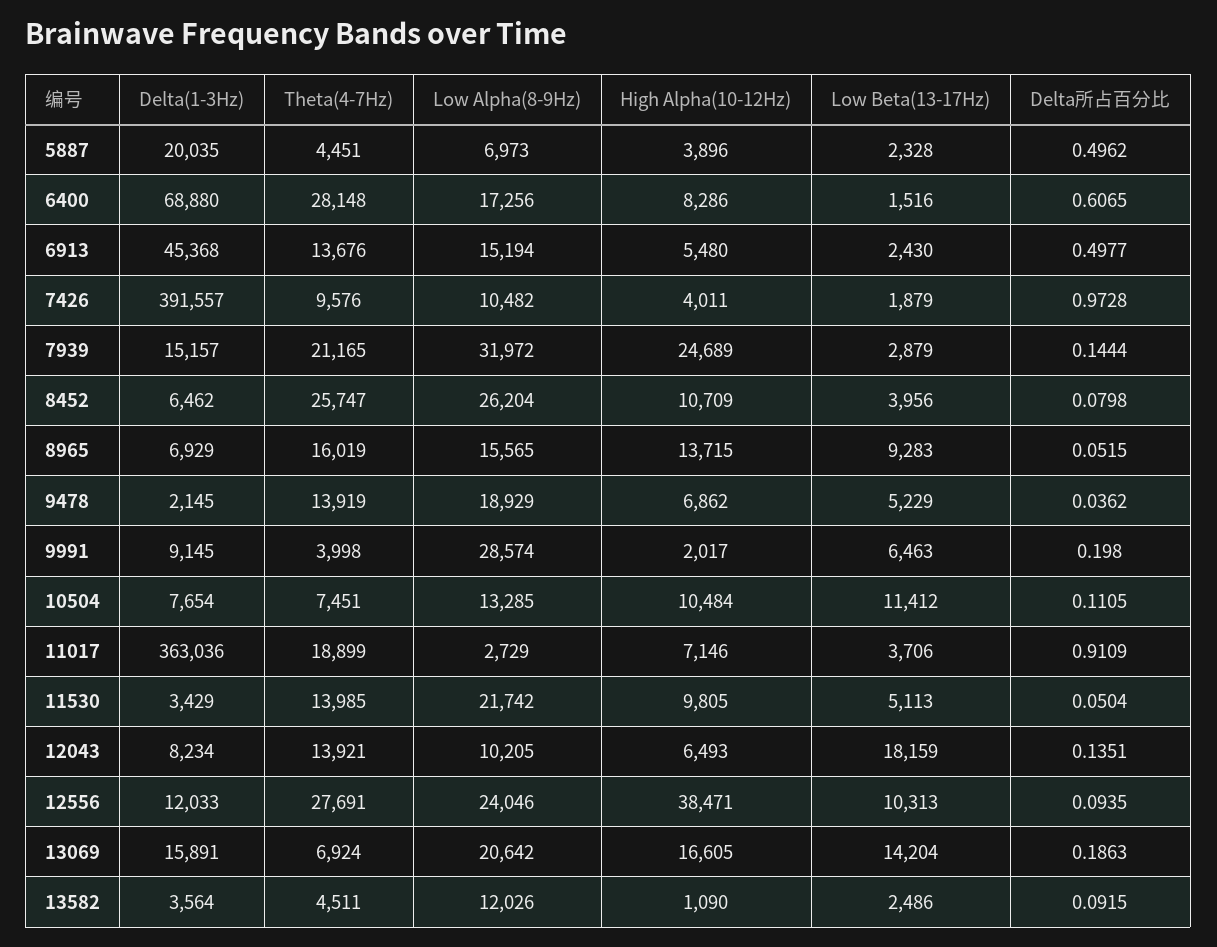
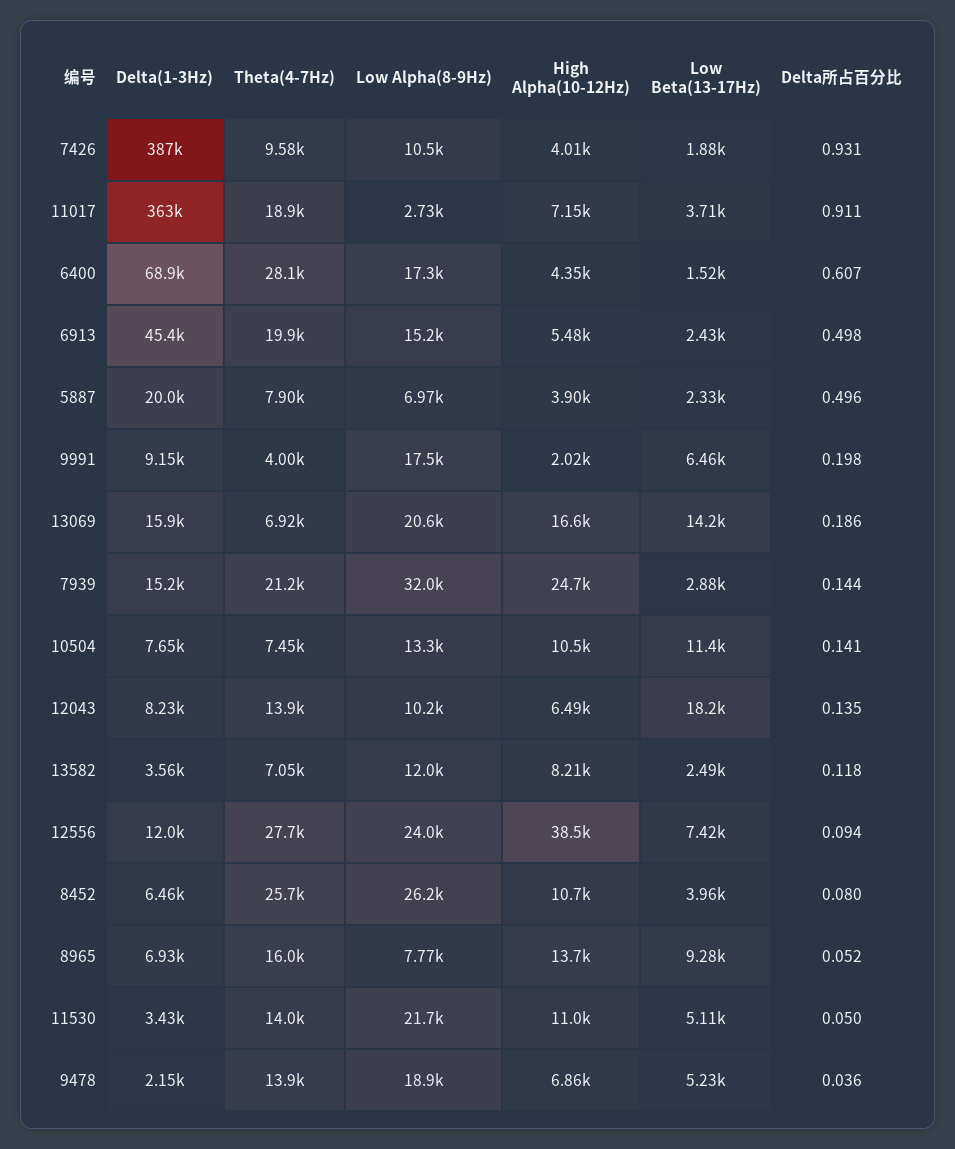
Theta(4-7Hz), 5887: 4451 -> 7900
High Alpha(10-12Hz), 6400: 8286 -> 4350
Theta(4-7Hz), 6913: 13676 -> 19900
Delta(1-3Hz), 7426: 391557 -> 387000
Delta所占百分比, 7426: 0.9728 -> 0.931
Low Alpha(8-9Hz), 8965: 15565 -> 7770
Low Alpha(8-9Hz), 9991: 28574 -> 17500
Delta所占百分比, 10504: 0.1105 -> 0.141
High Alpha(10-12Hz), 11530: 9805 -> 11000
Low Beta(13-17Hz), 12556: 10313 -> 7420
Theta(4-7Hz), 13582: 4511 -> 7050
High Alpha(10-12Hz), 13582: 1090 -> 8210
Delta所占百分比, 13582: 0.0915 -> 0.118

